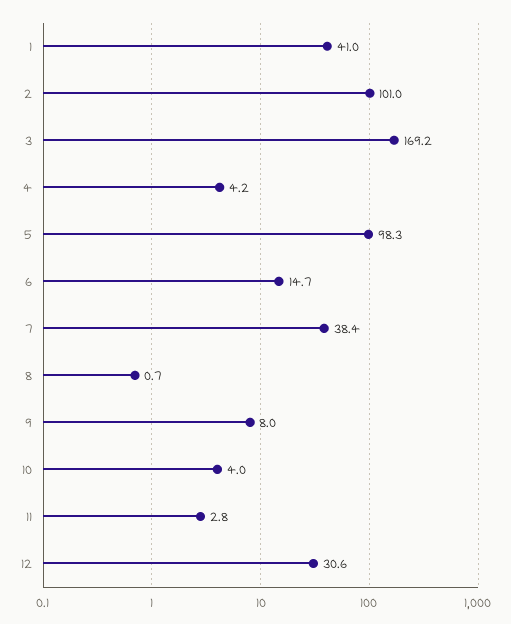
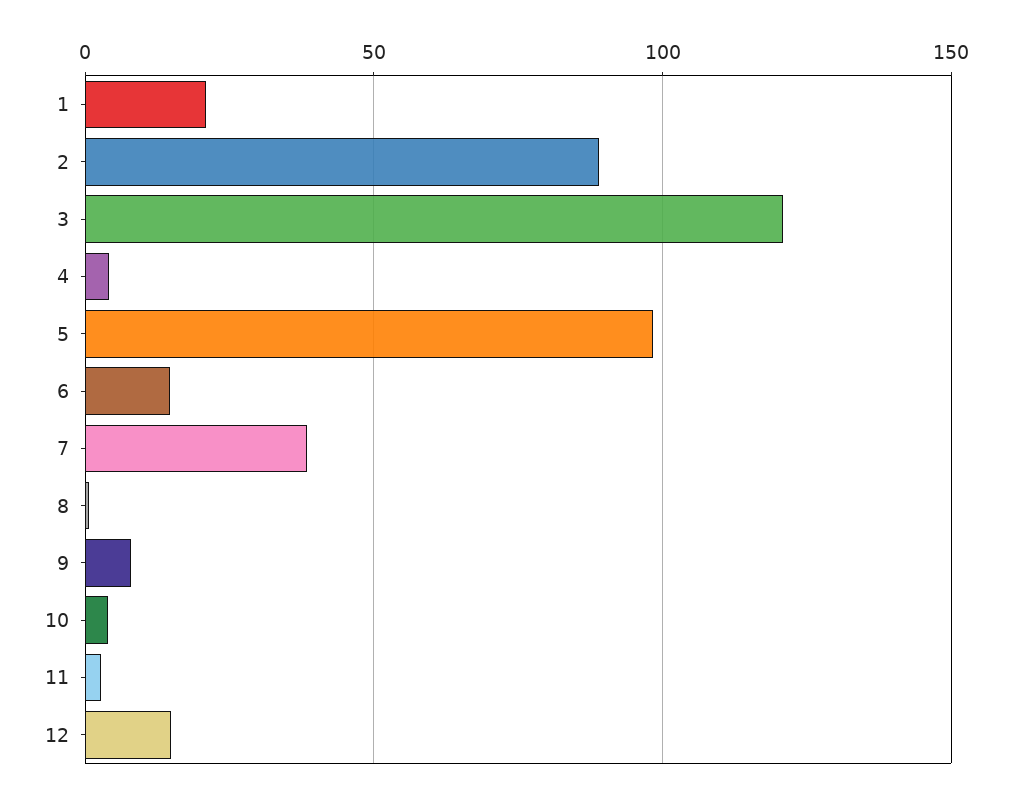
1: 41 -> 20
2: 101 -> 90
3: 169.2 -> 120
12: 30.6 -> 15

